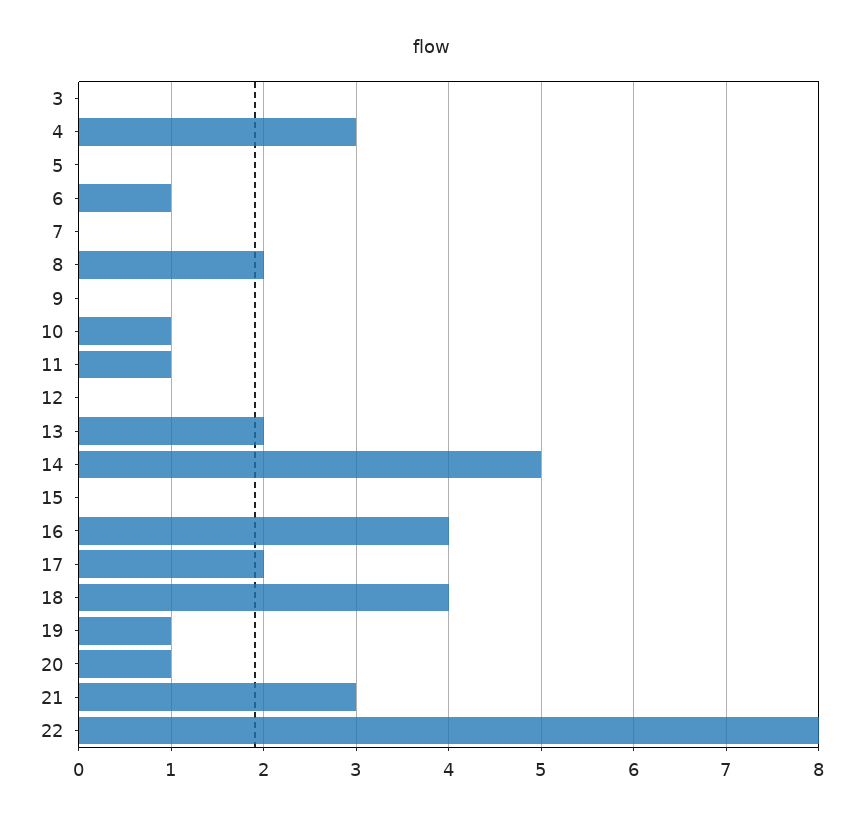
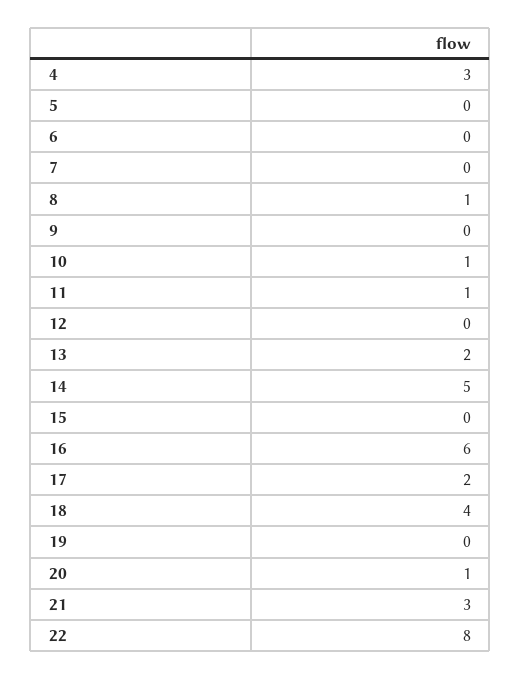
3: 0 -> none
6: 1 -> 0
8: 2 -> 1
16: 4 -> 6
19: 1 -> 0

